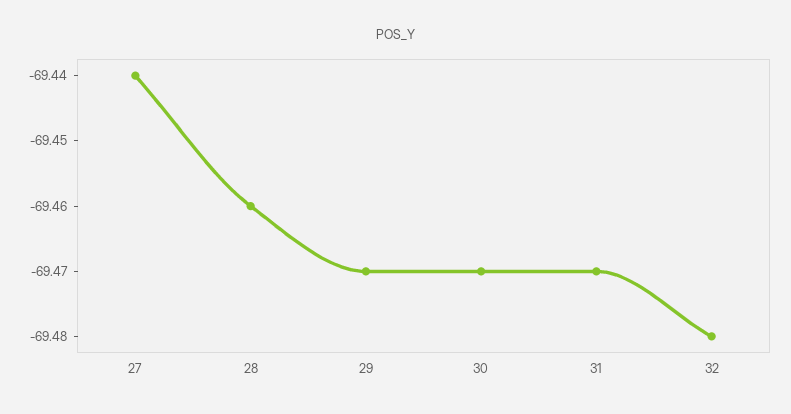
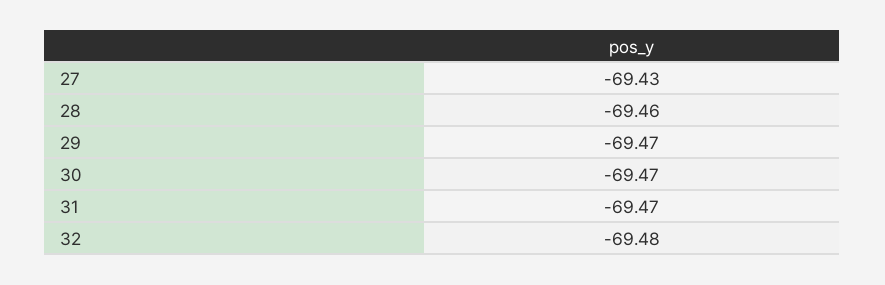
27: -69.44 -> -69.43

